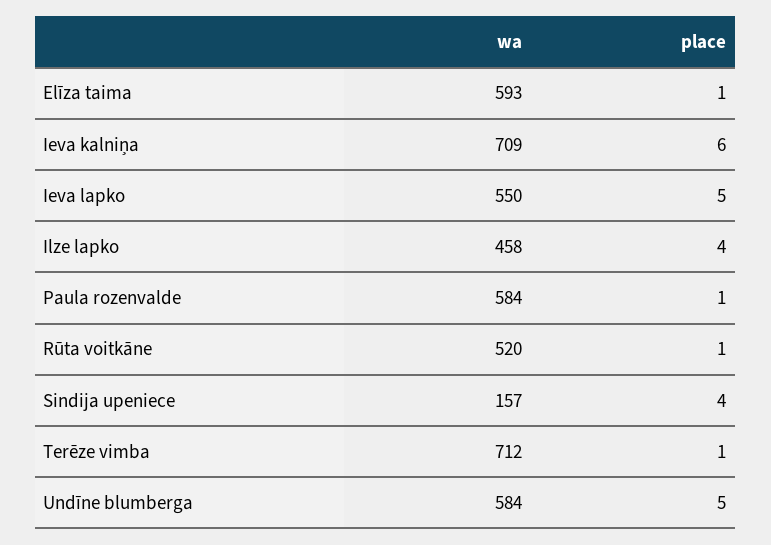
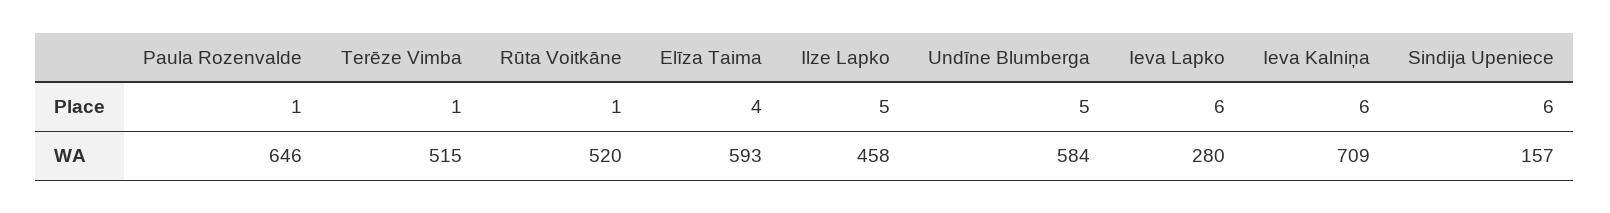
place, Elīza taima: 1 -> 4
wa, Ieva lapko: 550 -> 280
place, Ieva lapko: 5 -> 6
place, Ilze lapko: 4 -> 5
wa, Paula rozenvalde: 584 -> 646
place, Sindija upeniece: 4 -> 6
wa, Terēze vimba: 712 -> 515

